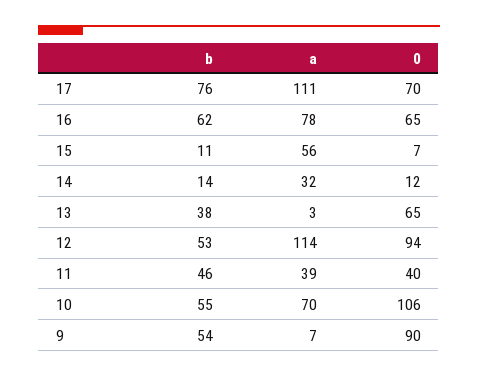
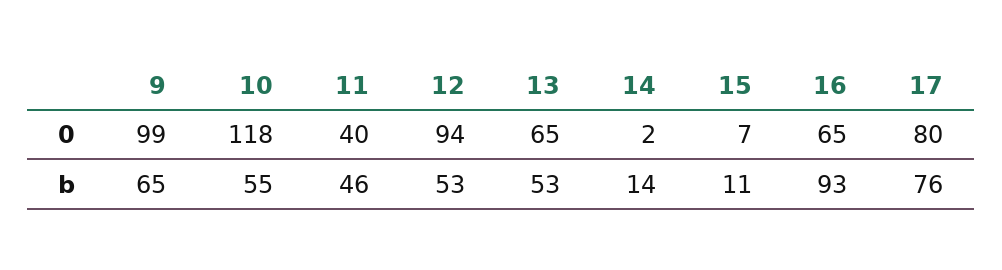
a, 17: 111 -> none
0, 17: 70 -> 80
b, 16: 62 -> 93
a, 16: 78 -> none
a, 15: 56 -> none
a, 14: 32 -> none
0, 14: 12 -> 2
b, 13: 38 -> 53
a, 13: 3 -> none
a, 12: 114 -> none
a, 11: 39 -> none
a, 10: 70 -> none
0, 10: 106 -> 118
b, 9: 54 -> 65
a, 9: 7 -> none
0, 9: 90 -> 99

